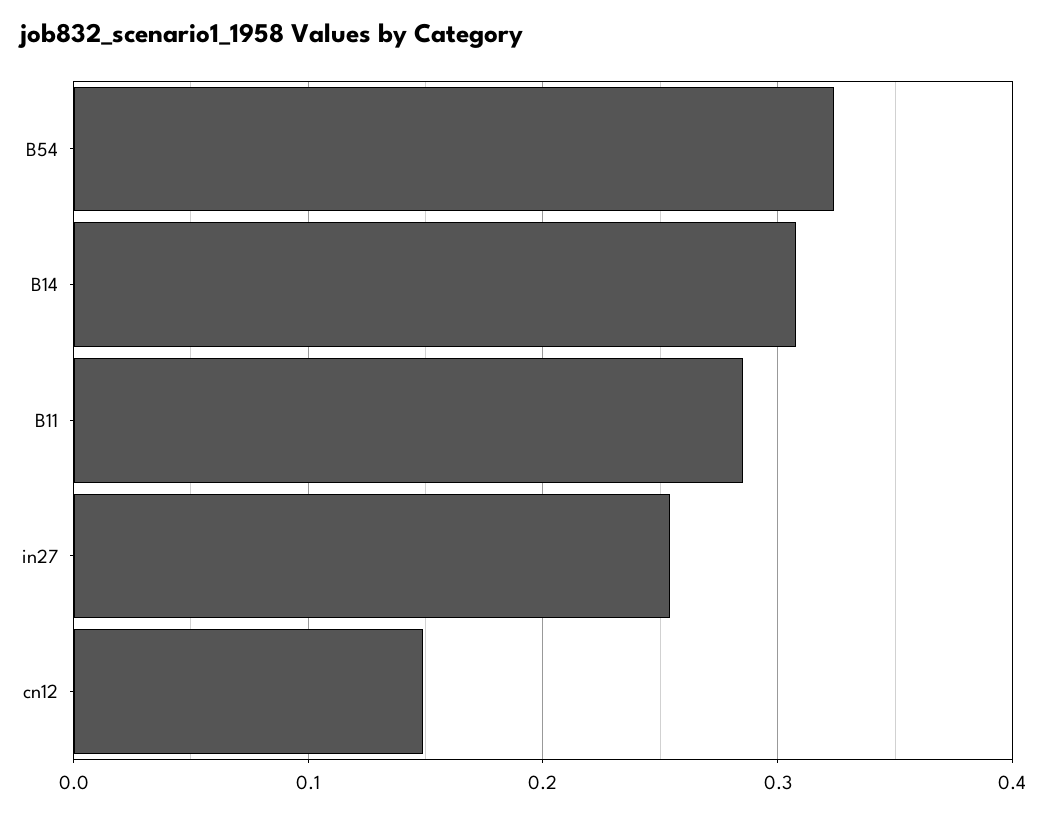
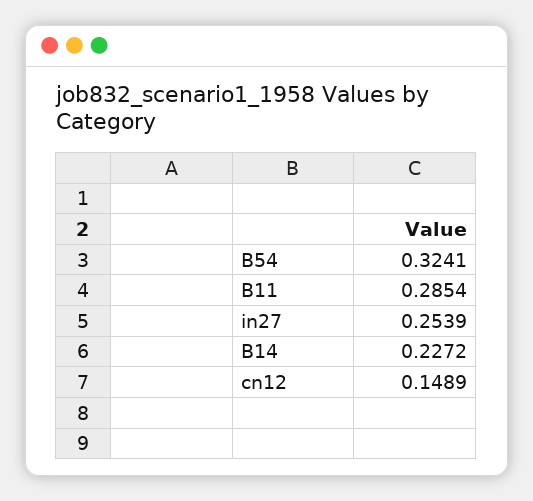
B14: 0.31 -> 0.2272

